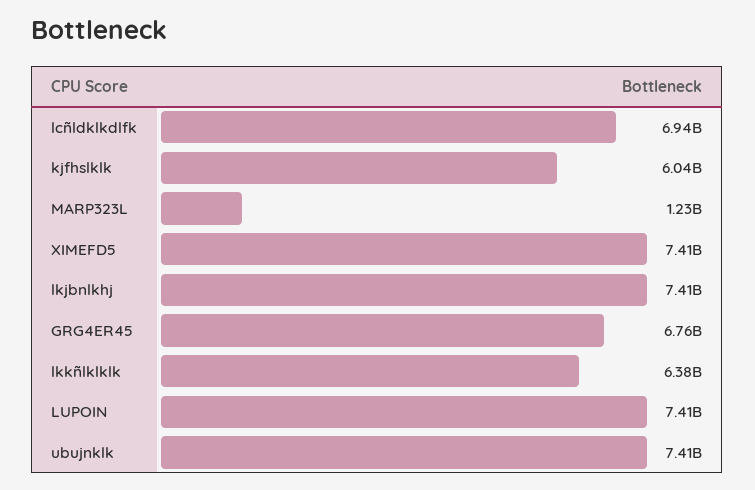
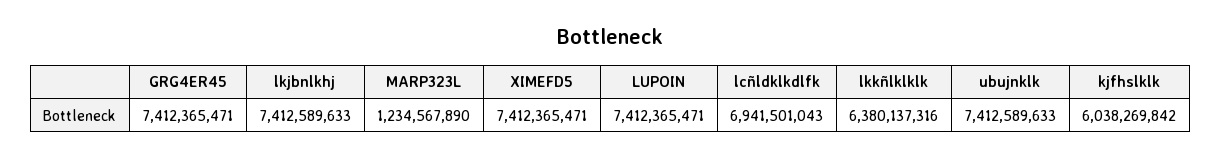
GRG4ER45: 6760000000 -> 7412365471

